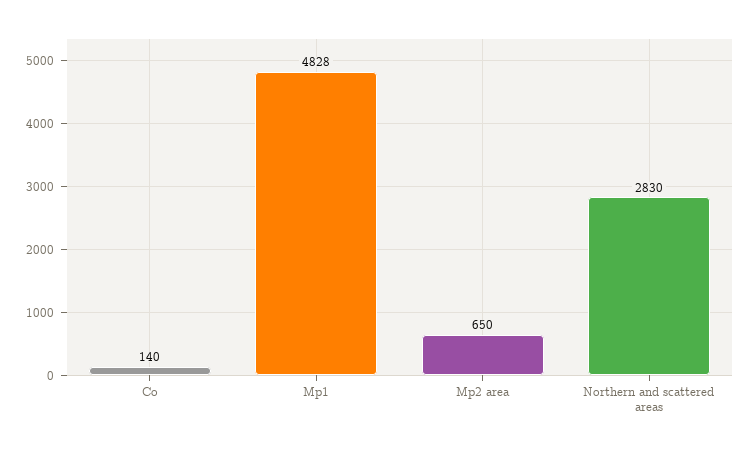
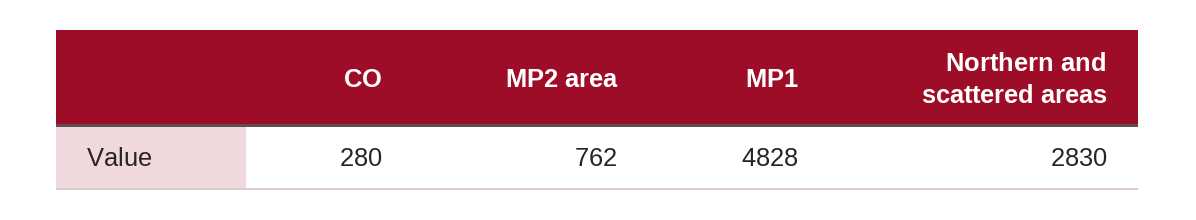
Co: 140 -> 280
Mp2 area: 650 -> 762

